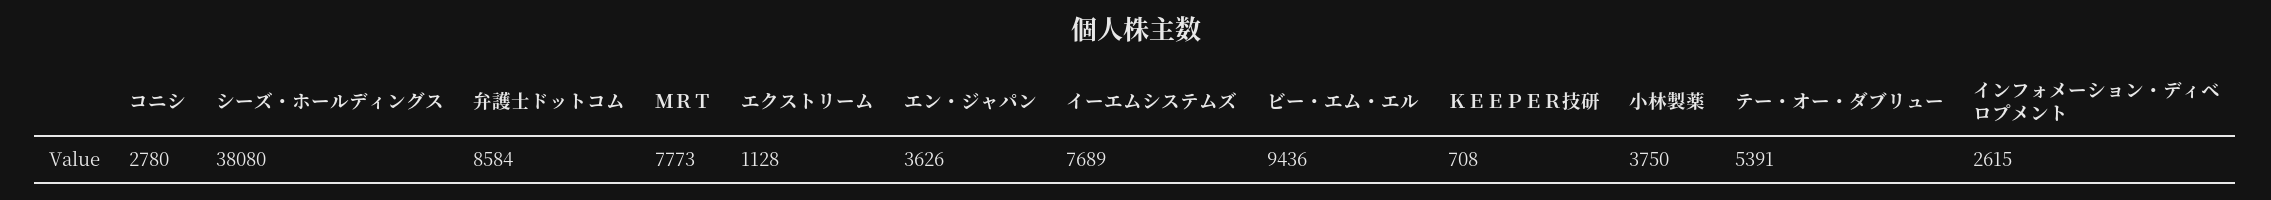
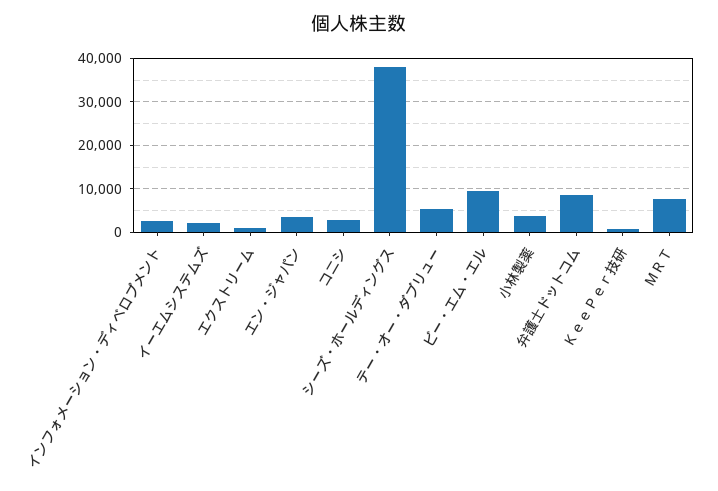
イーエムシステムズ: 7689 -> 2000

